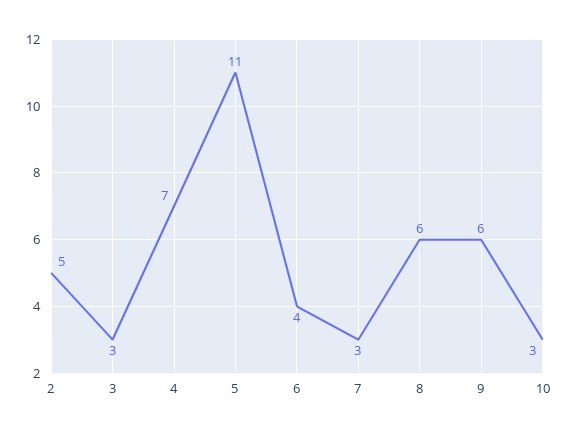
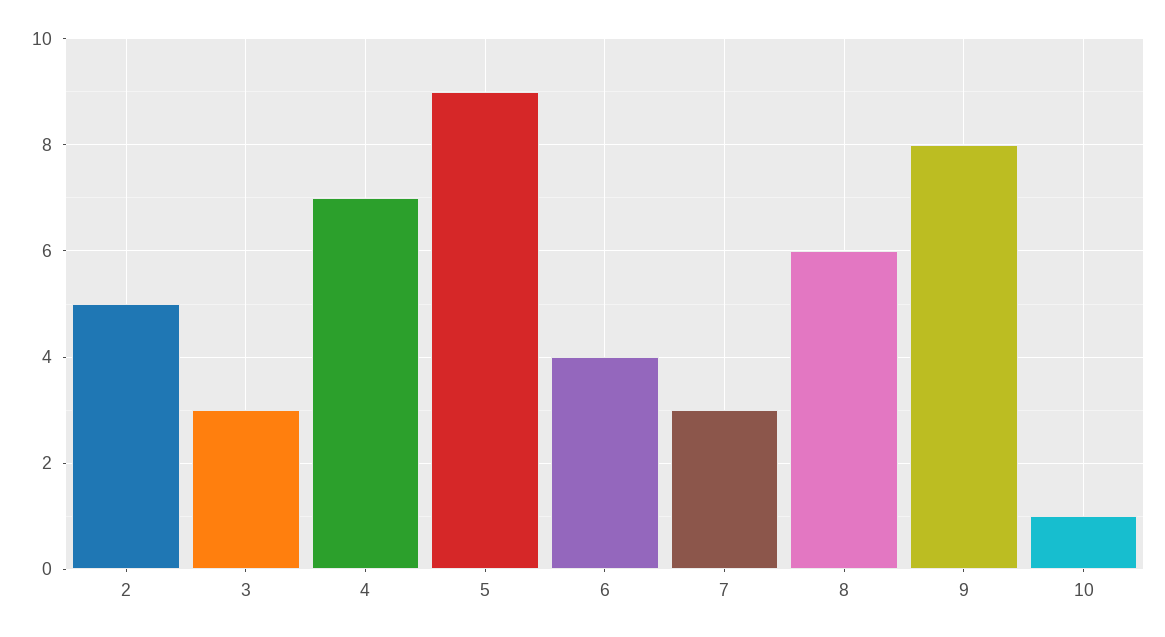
5: 11 -> 9
9: 6 -> 8
10: 3 -> 1

